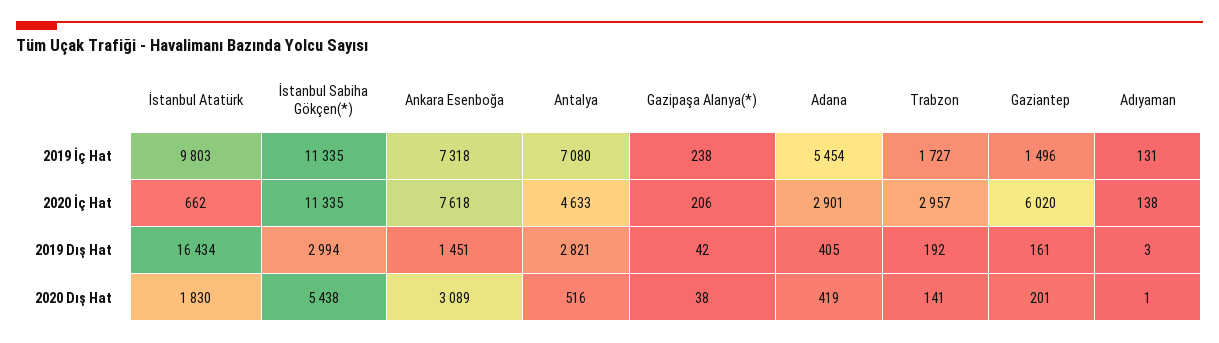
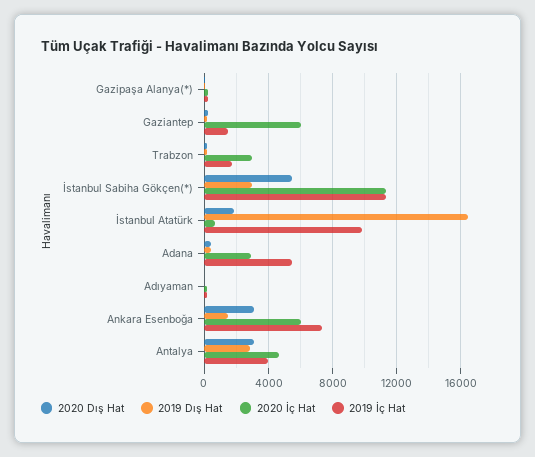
2019 İç Hat, Antalya: 7080 -> 4000
2020 İç Hat, Ankara Esenboğa: 7618 -> 6000
2020 Dış Hat, Antalya: 516 -> 3000

